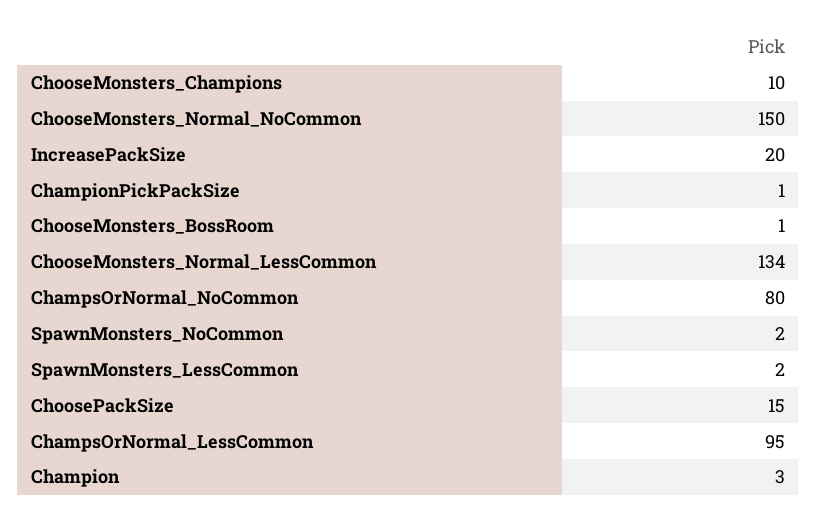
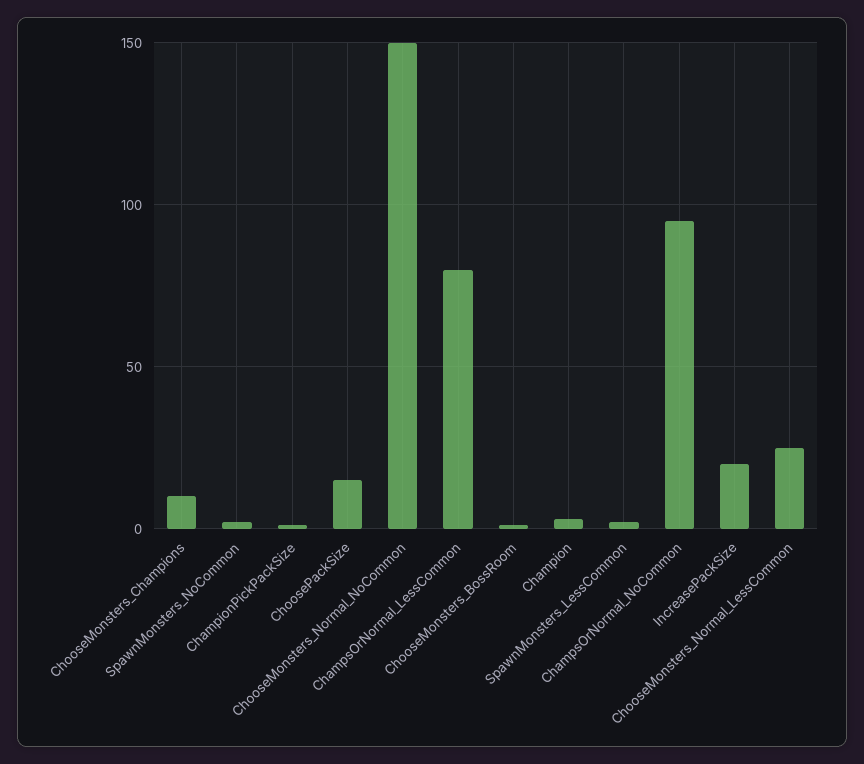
ChooseMonsters_Normal_LessCommon: 134 -> 25
ChampsOrNormal_NoCommon: 80 -> 95
ChampsOrNormal_LessCommon: 95 -> 80

